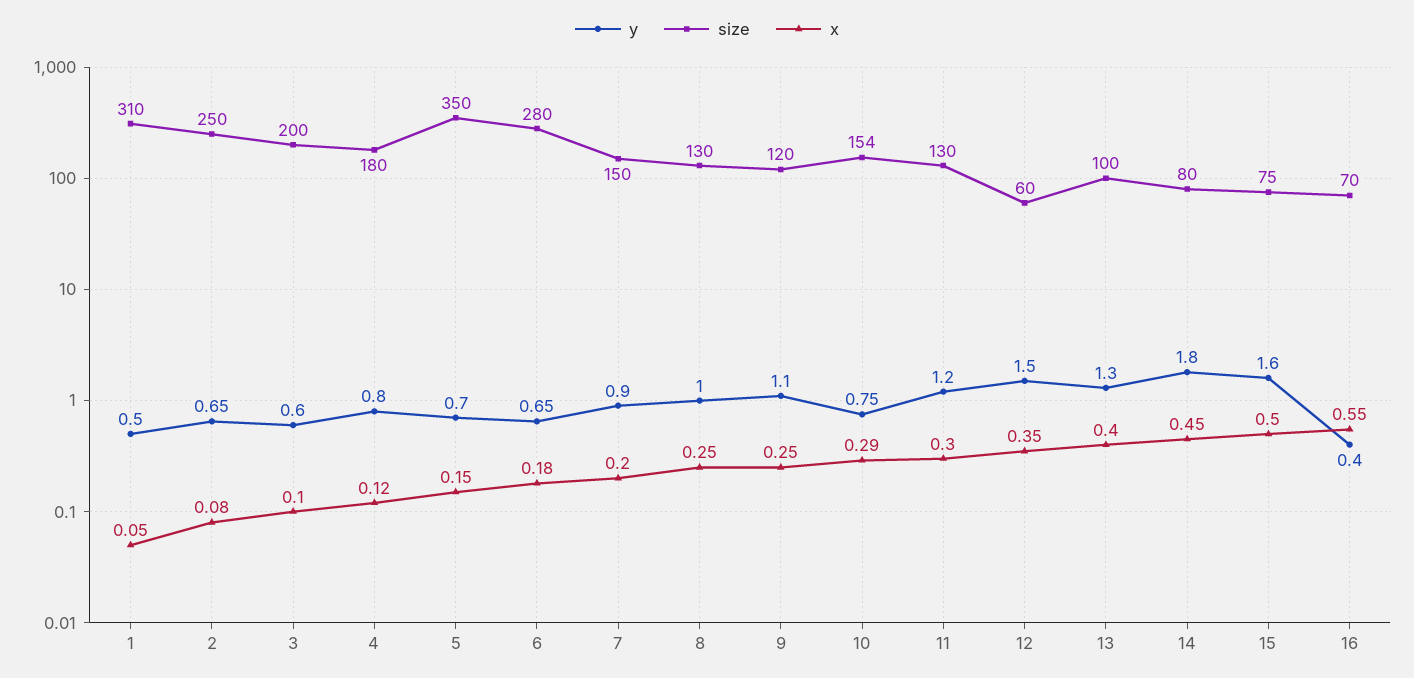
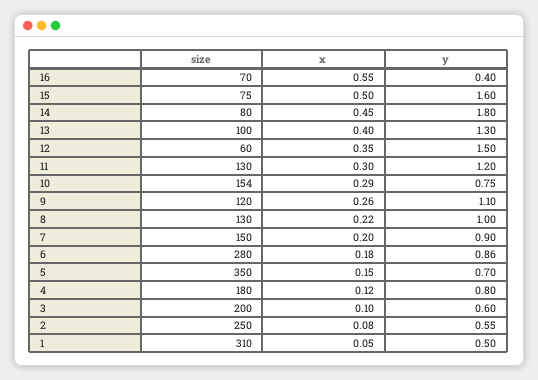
y, 2: 0.65 -> 0.55
y, 6: 0.65 -> 0.86
x, 8: 0.25 -> 0.22
x, 9: 0.25 -> 0.26

